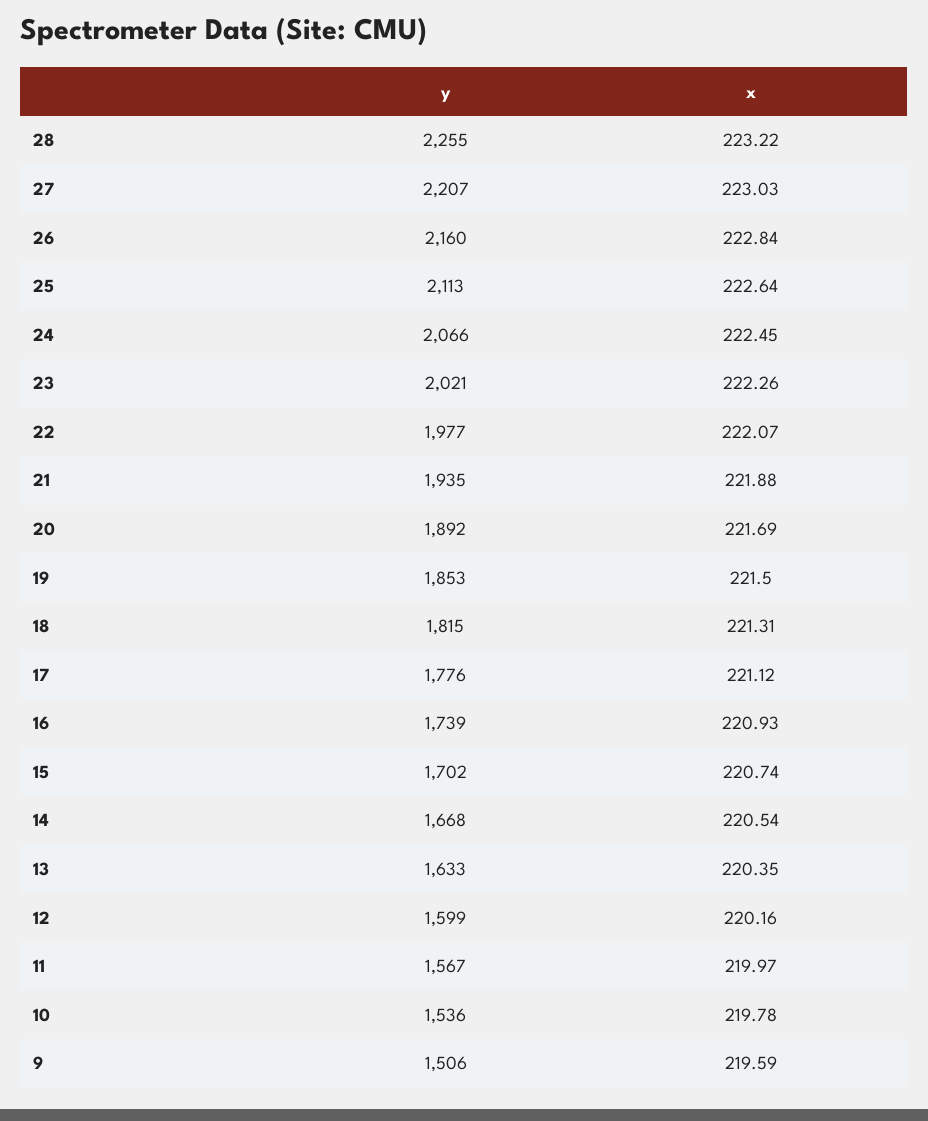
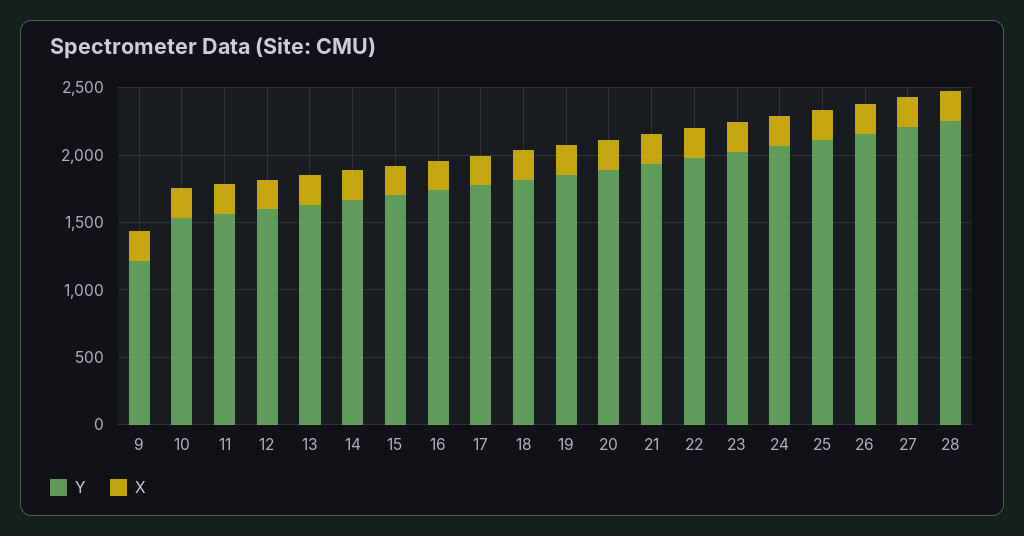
y, 9: 1506 -> 1200

